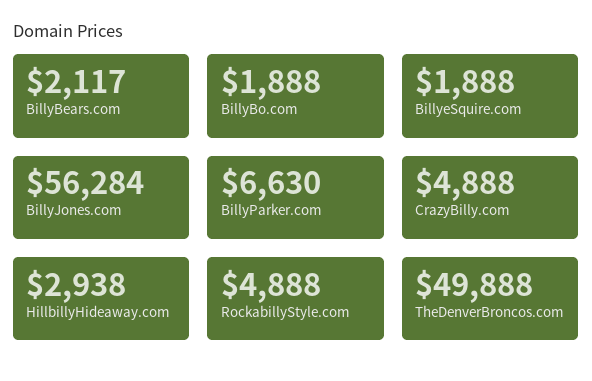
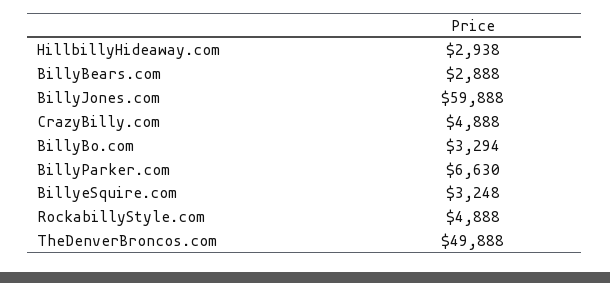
BillyBears.com: 2117 -> 2888
BillyBo.com: 1888 -> 3294
BillyeSquire.com: 1888 -> 3248
BillyJones.com: 56284 -> 59888

